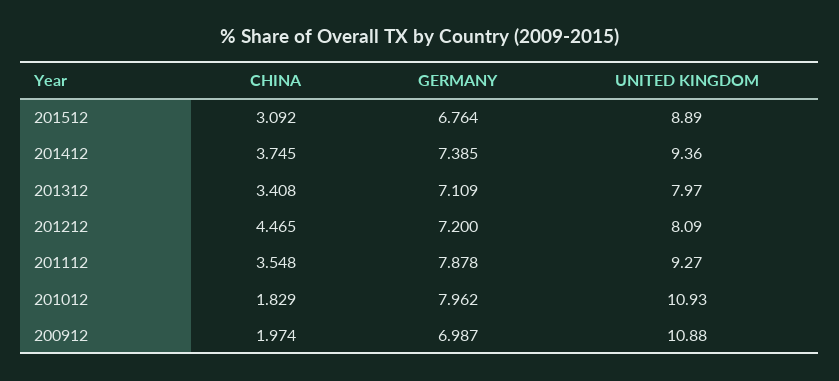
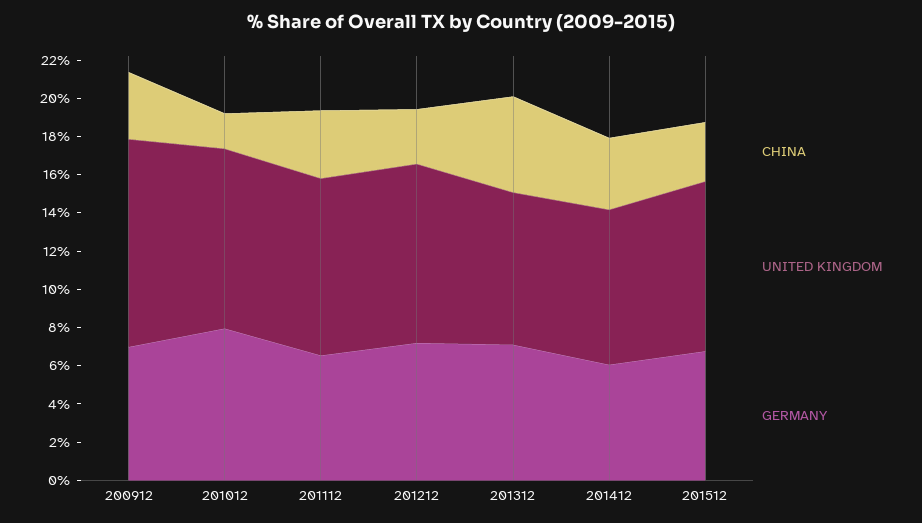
GERMANY, 201412: 7.385 -> 6
UNITED KINGDOM, 201412: 9.36 -> 8
CHINA, 201312: 3.408 -> 5
CHINA, 201212: 4.465 -> 3
UNITED KINGDOM, 201212: 8.09 -> 9.5
GERMANY, 201112: 7.878 -> 6.5
UNITED KINGDOM, 201012: 10.93 -> 9.5
CHINA, 200912: 1.974 -> 3.5

